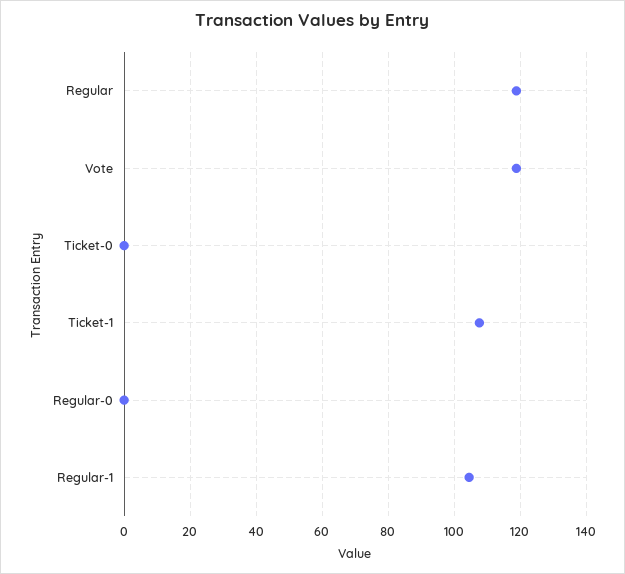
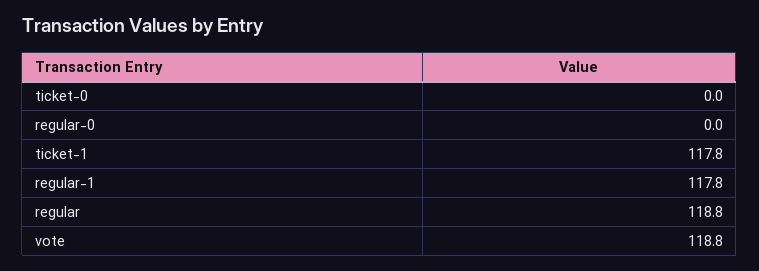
Ticket-1: 108 -> 117.8
Regular-1: 104 -> 117.8

